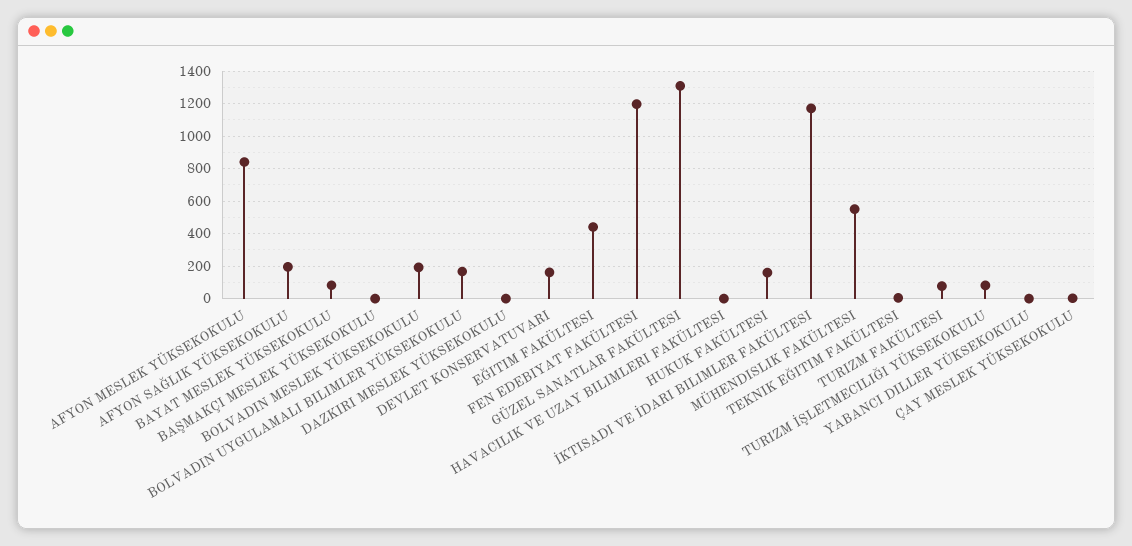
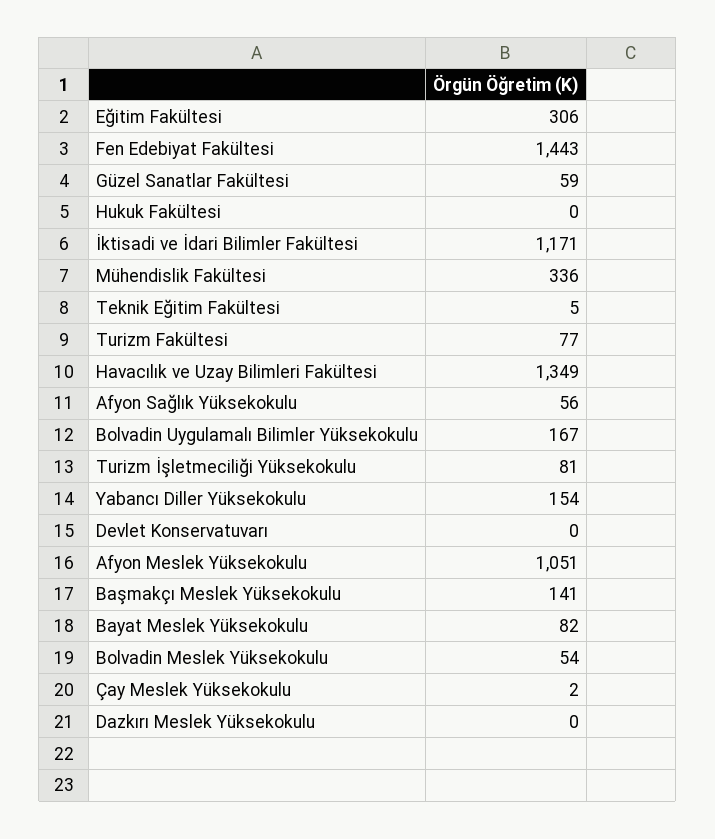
AFYON MESLEK YÜKSEKOKULU: 850 -> 1051
AFYON SAĞLIK YÜKSEKOKULU: 200 -> 56
BAŞMAKÇI MESLEK YÜKSEKOKULU: 0 -> 141
BOLVADIN MESLEK YÜKSEKOKULU: 200 -> 54
DEVLET KONSERVATUVARI: 150 -> 0
EĞITIM FAKÜLTESI: 450 -> 306
FEN EDEBIYAT FAKÜLTESI: 1200 -> 1443
GÜZEL SANATLAR FAKÜLTESI: 1300 -> 59
HAVACILIK VE UZAY BILIMLERI FAKÜLTESI: 0 -> 1349
HUKUK FAKÜLTESI: 150 -> 0
MÜHENDISLIK FAKÜLTESI: 550 -> 336
YABANCI DILLER YÜKSEKOKULU: 0 -> 154

